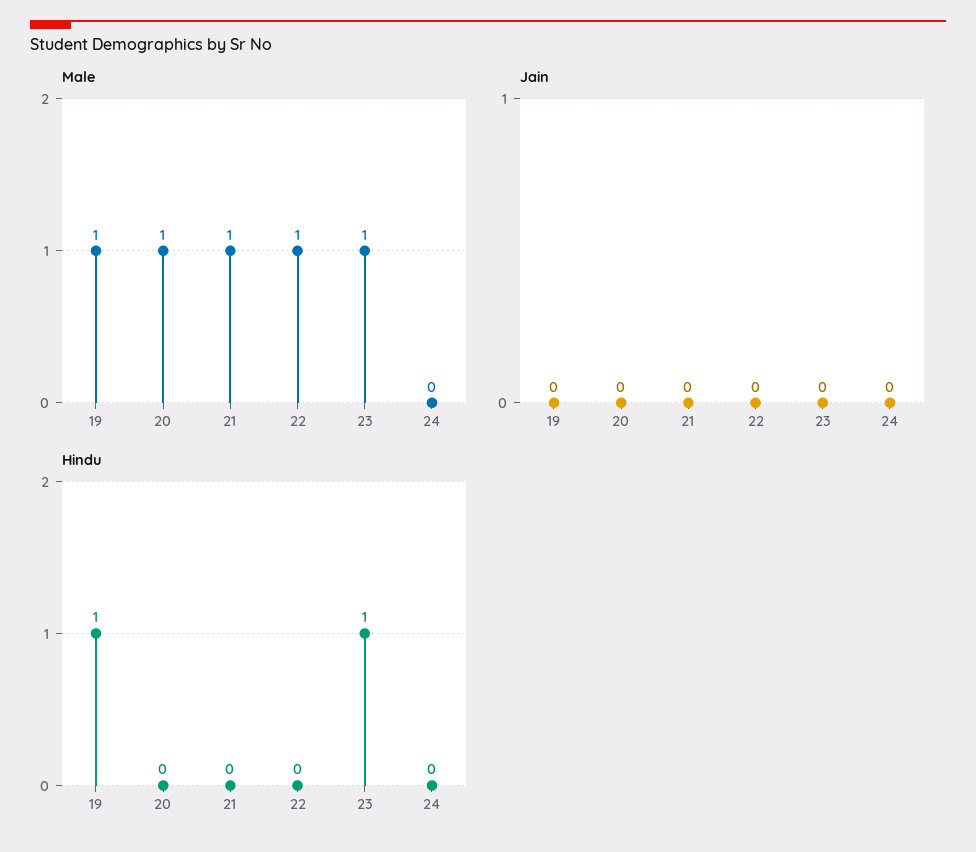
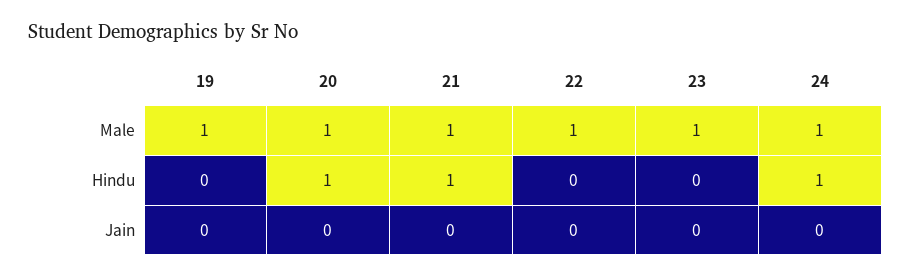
Male, 24: 0 -> 1
Hindu, 19: 1 -> 0
Hindu, 20: 0 -> 1
Hindu, 21: 0 -> 1
Hindu, 23: 1 -> 0
Hindu, 24: 0 -> 1

